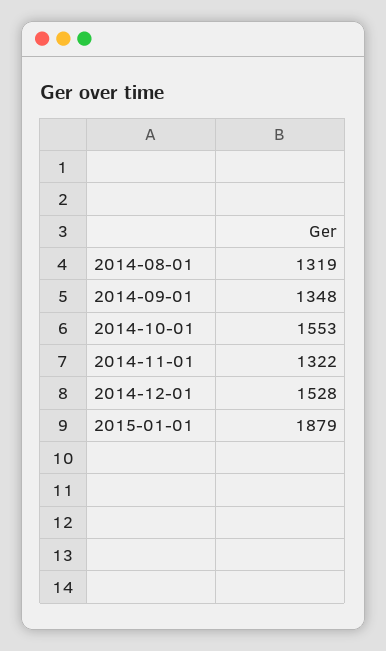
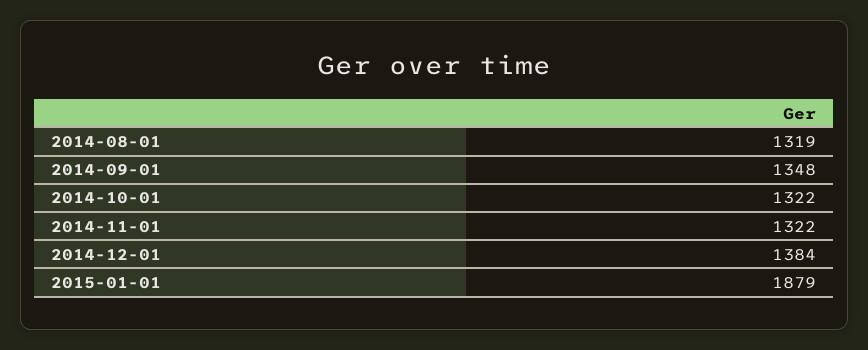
2014-10-01: 1553 -> 1322
2014-12-01: 1528 -> 1384

